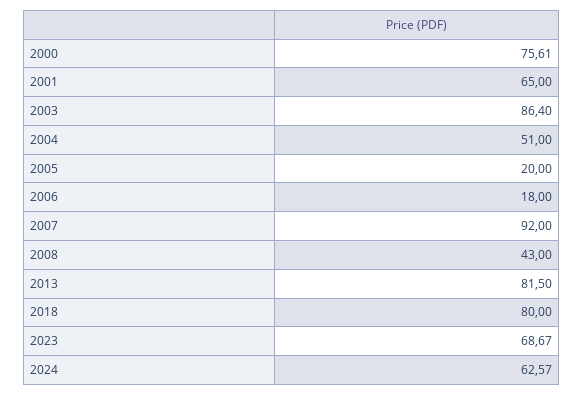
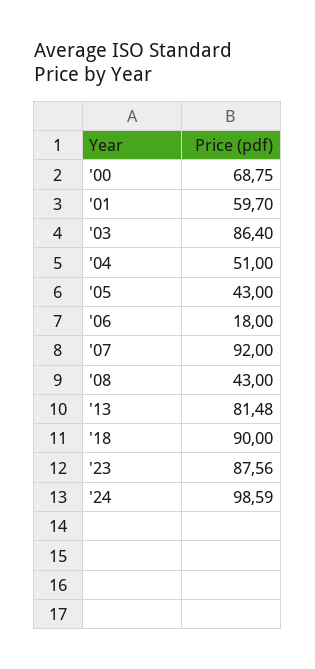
2000: 75.61 -> 68.75
2001: 65 -> 59.7
2005: 20 -> 43
2013: 81.5 -> 81.48
2018: 80 -> 90
2023: 68.67 -> 87.56
2024: 62.57 -> 98.59

